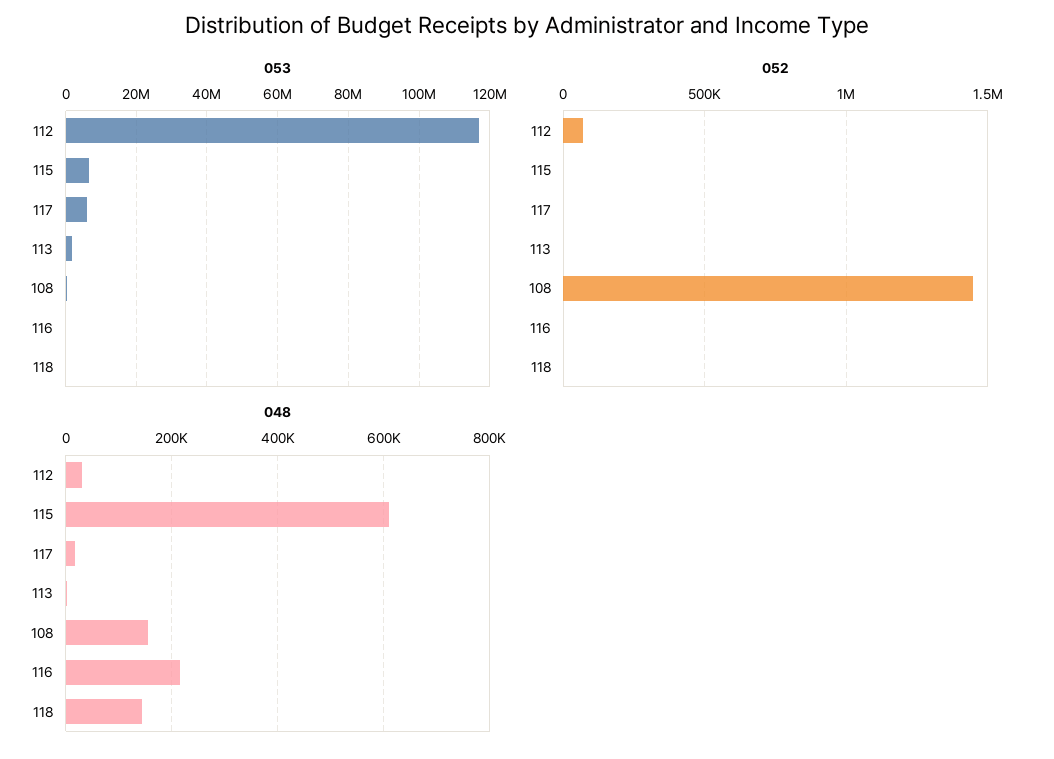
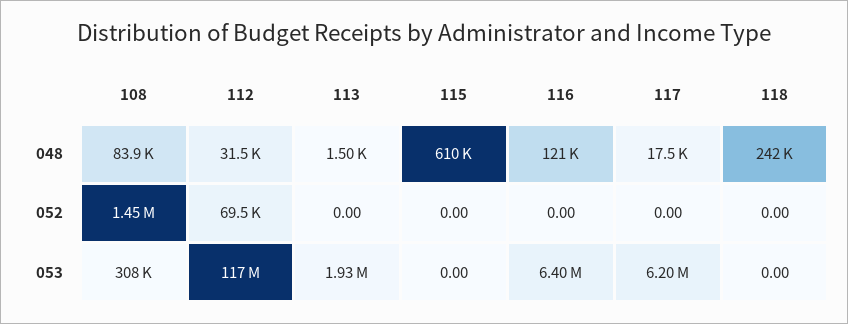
053, 115: 6000000 -> 0
053, 116: 0 -> 6400000
048, 108: 160000 -> 83900
048, 116: 220000 -> 121000
048, 118: 140000 -> 242000

